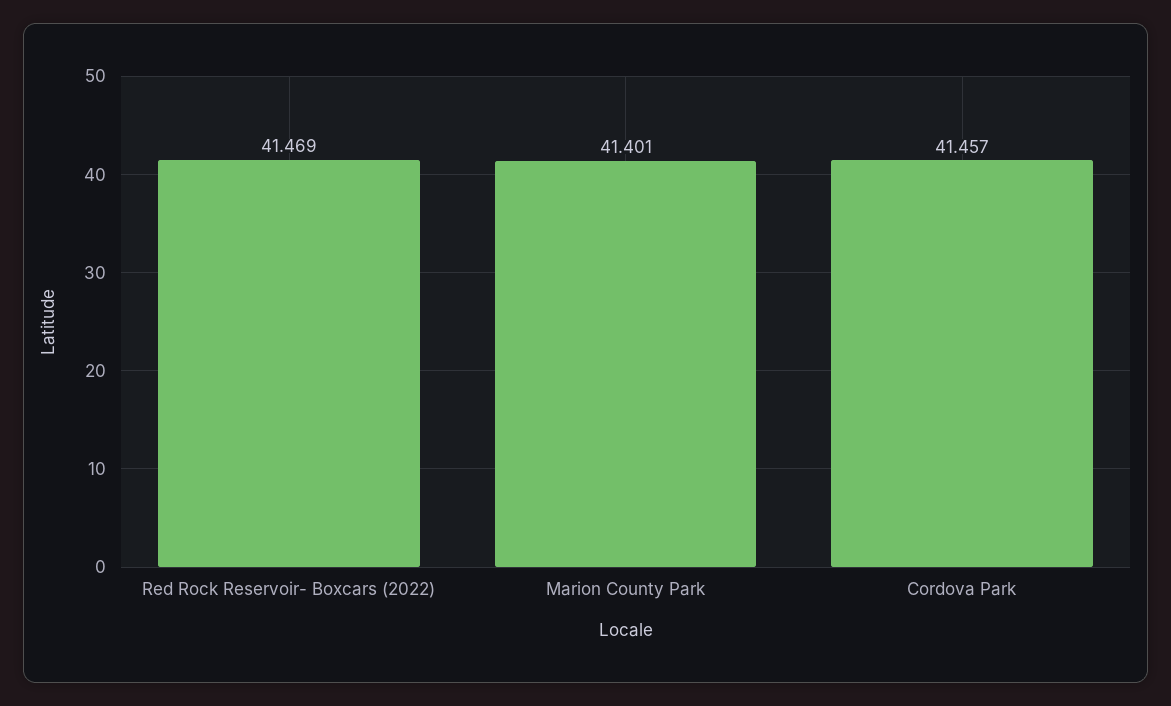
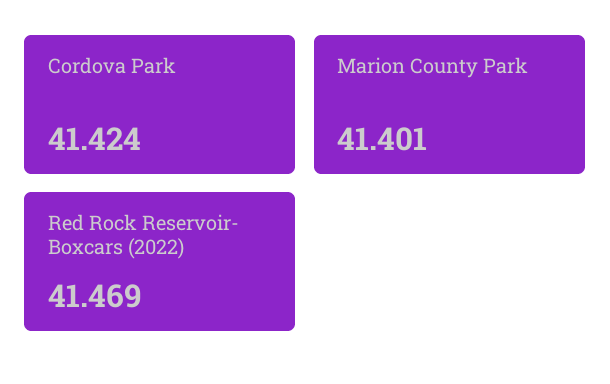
Cordova Park: 41.457 -> 41.424

